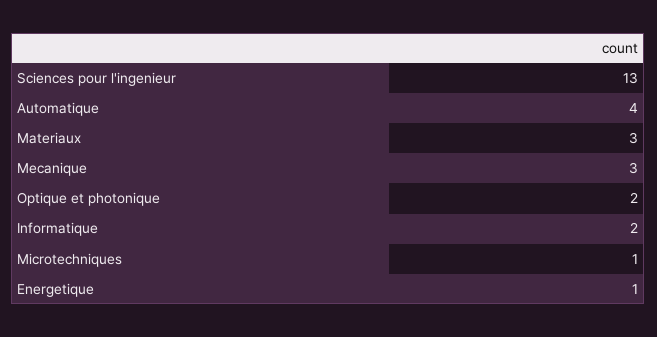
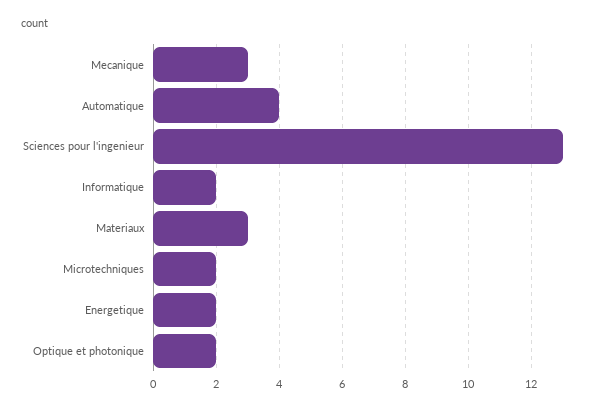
Microtechniques: 1 -> 2
Energetique: 1 -> 2

